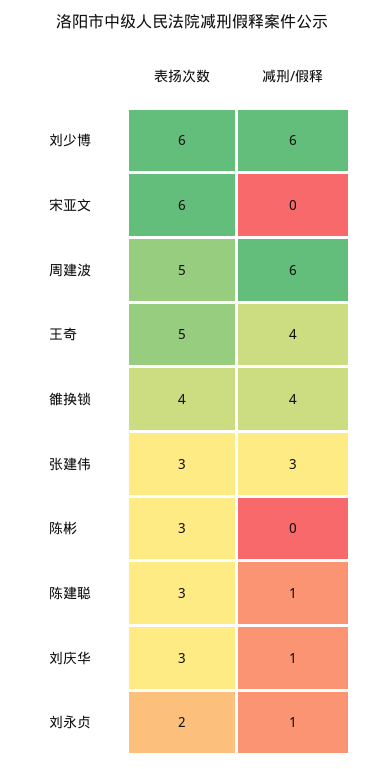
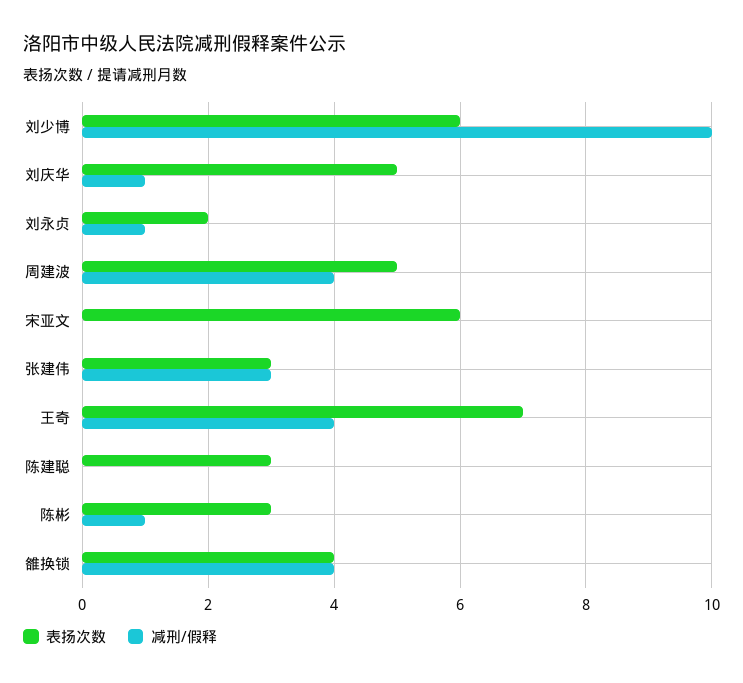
减刑/假释, 刘少博: 6 -> 10
减刑/假释, 周建波: 6 -> 4
表扬次数, 王奇: 5 -> 7
减刑/假释, 陈彬: 0 -> 1
减刑/假释, 陈建聪: 1 -> 0
表扬次数, 刘庆华: 3 -> 5

